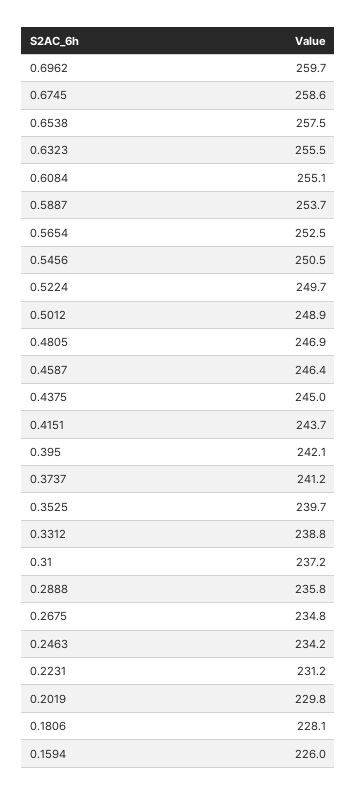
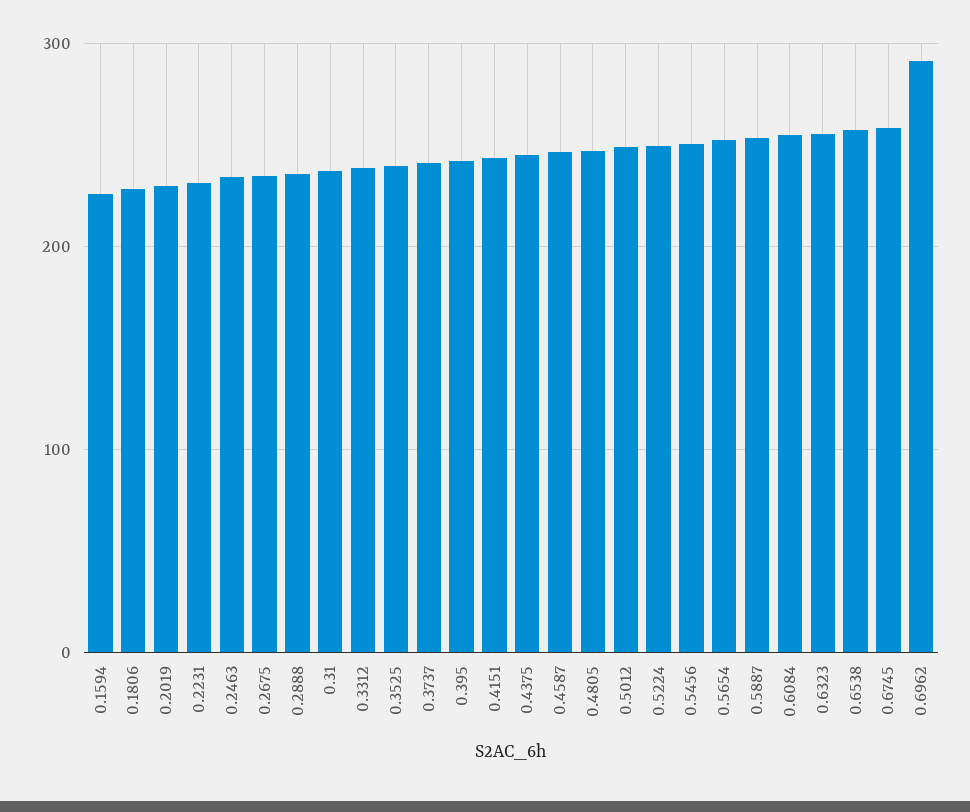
0.6962: 259.7 -> 290

